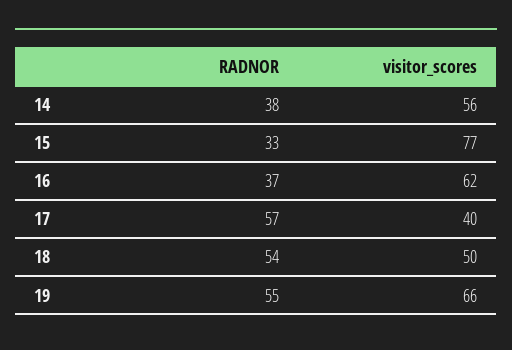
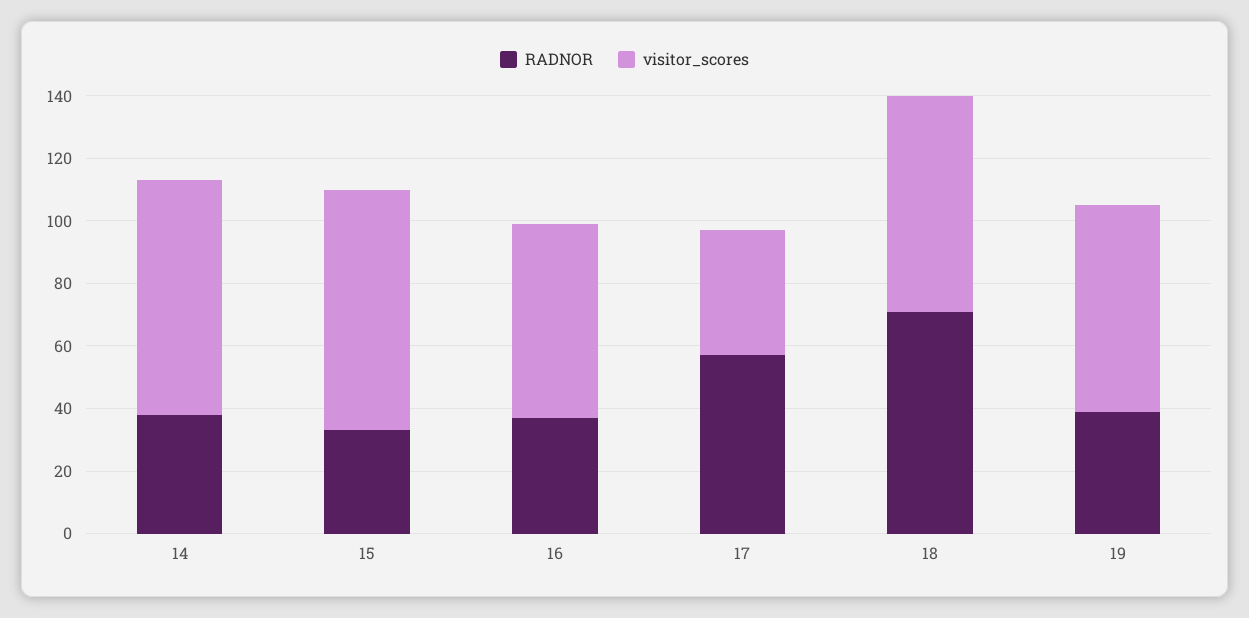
visitor_scores, 14: 56 -> 75
RADNOR, 18: 54 -> 70
visitor_scores, 18: 50 -> 70
RADNOR, 19: 55 -> 40

